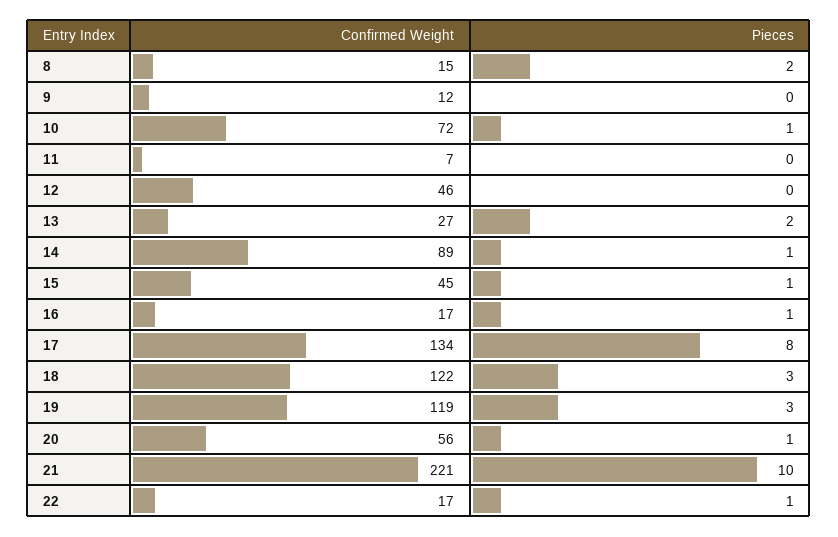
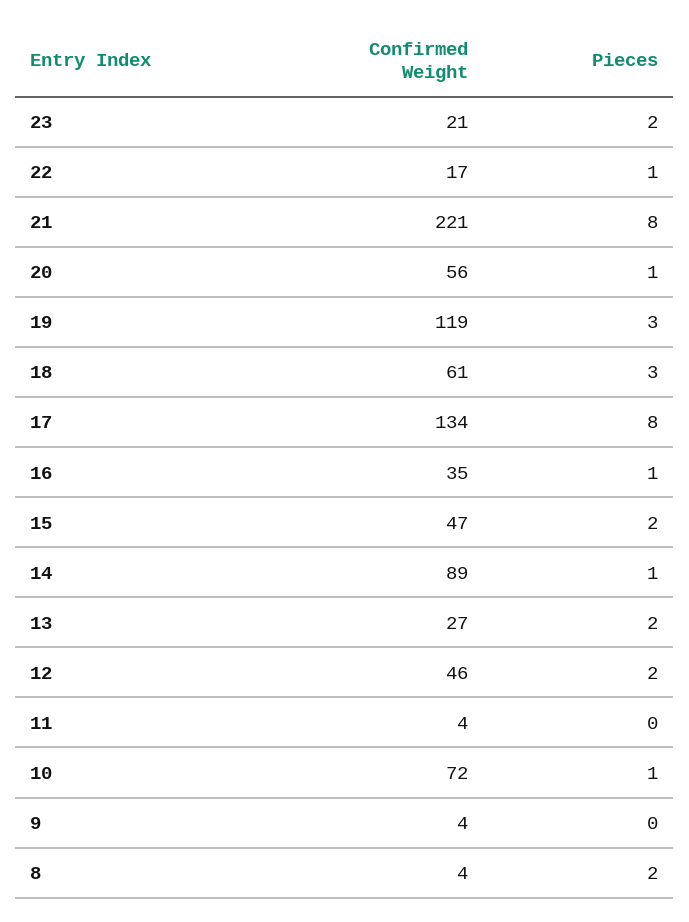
Confirmed Weight, 8: 15 -> 4
Confirmed Weight, 9: 12 -> 4
Confirmed Weight, 11: 7 -> 4
Pieces, 12: 0 -> 2
Confirmed Weight, 15: 45 -> 47
Pieces, 15: 1 -> 2
Confirmed Weight, 16: 17 -> 35
Confirmed Weight, 18: 122 -> 61
Pieces, 21: 10 -> 8
Confirmed Weight, 23: none -> 21
Pieces, 23: none -> 2

